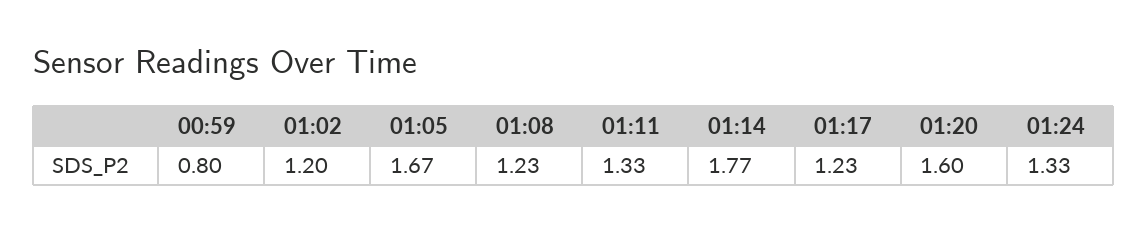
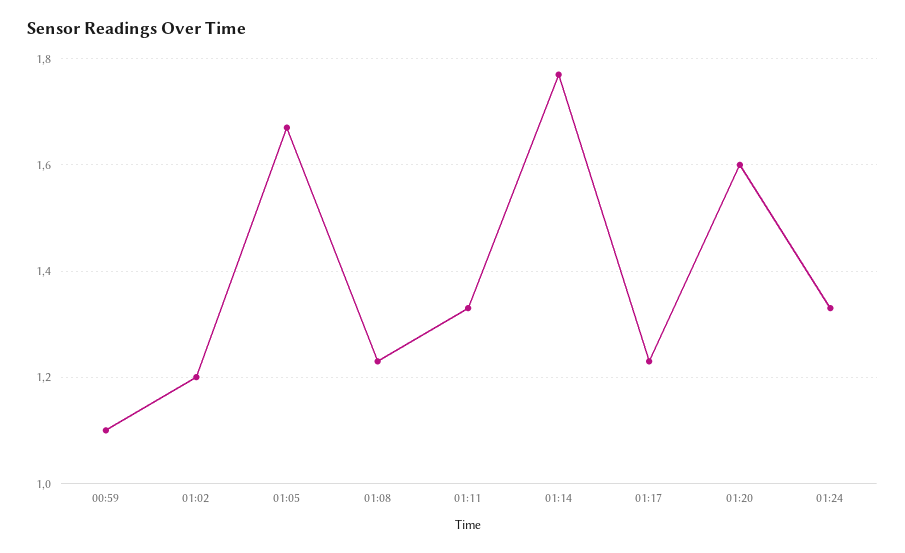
00:59: 0.8 -> 1.1

